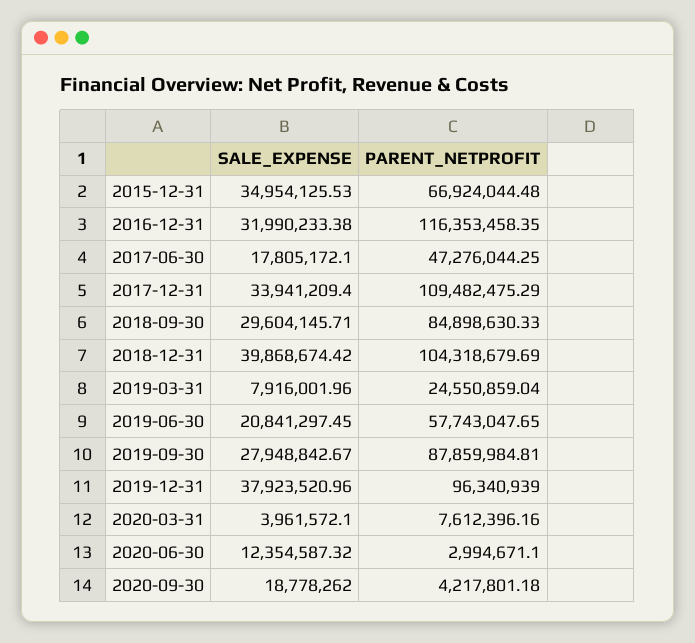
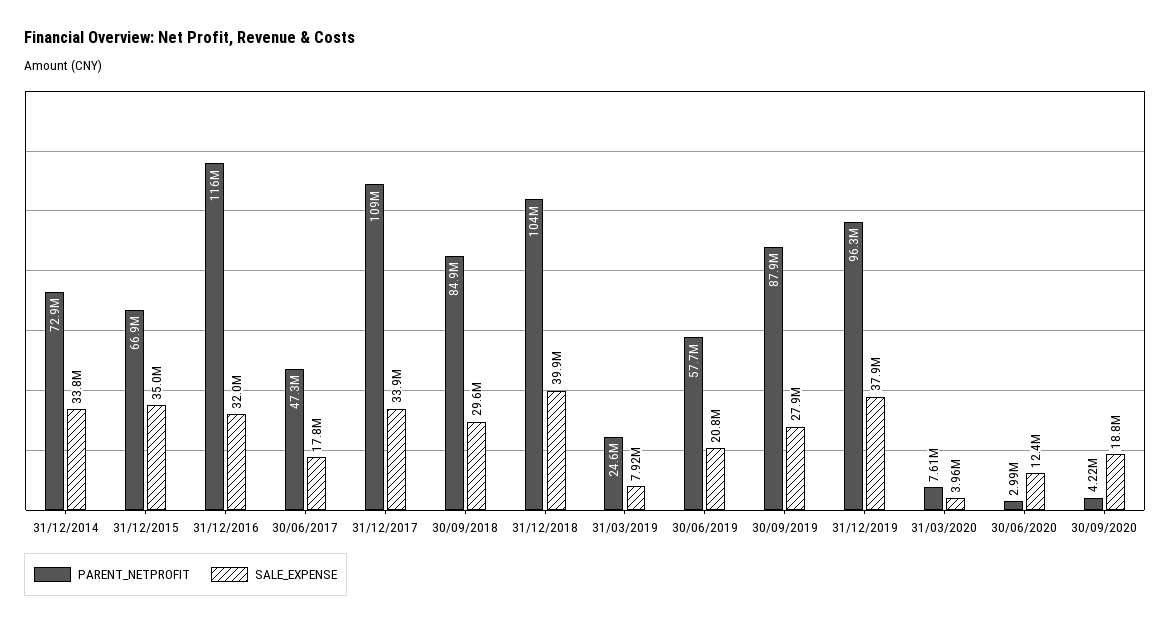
PARENT_NETPROFIT, 31/12/2014: none -> 72900000
SALE_EXPENSE, 31/12/2014: none -> 33800000

